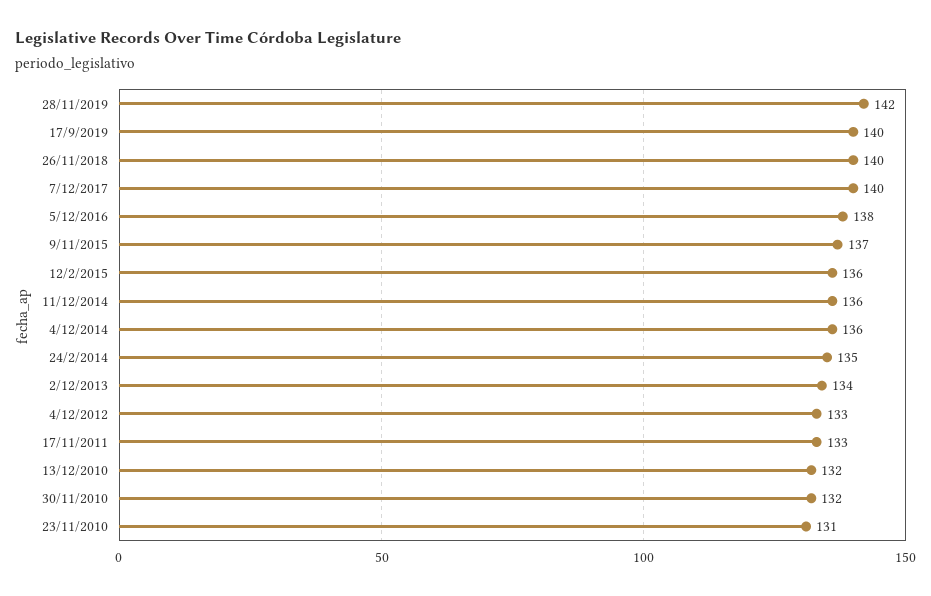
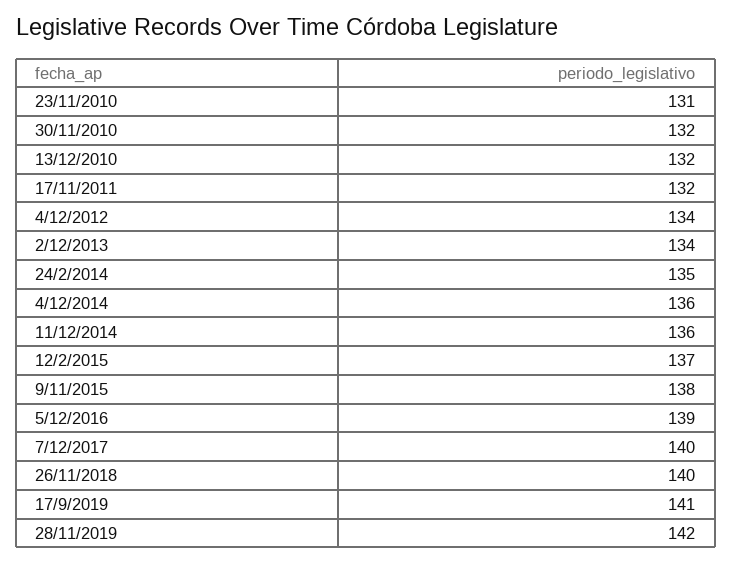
17/9/2019: 140 -> 141
5/12/2016: 138 -> 139
9/11/2015: 137 -> 138
12/2/2015: 136 -> 137
4/12/2012: 133 -> 134
17/11/2011: 133 -> 132

